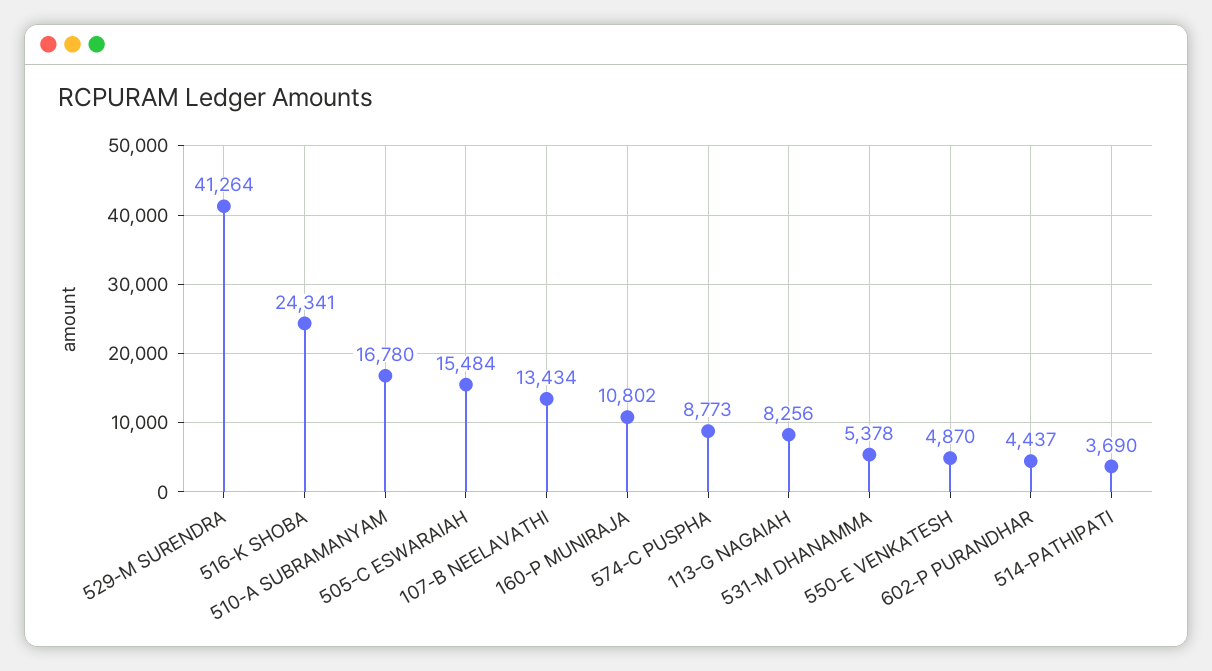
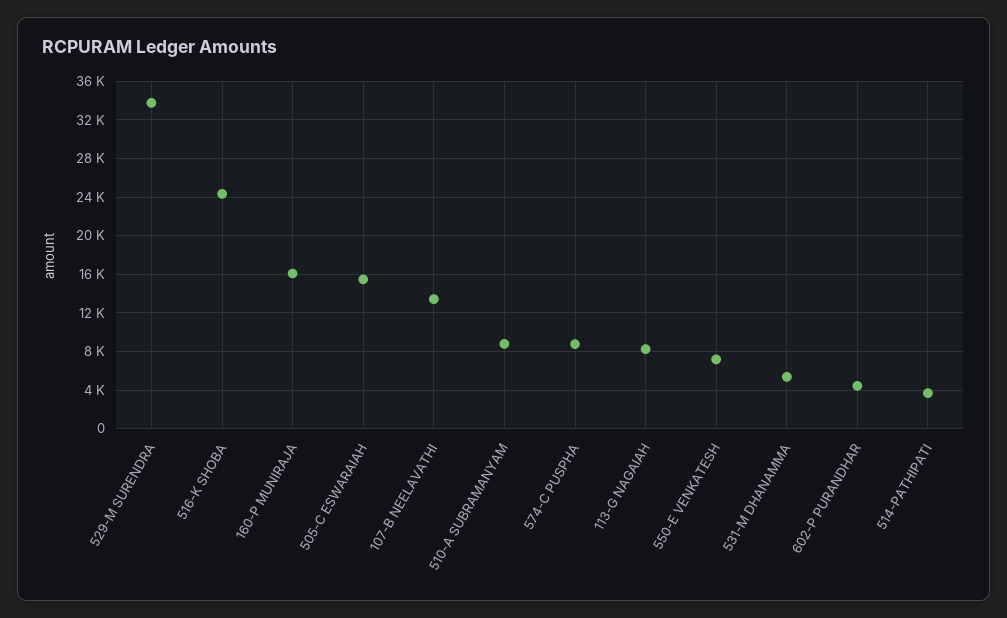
529-M SURENDRA: 41264 -> 34000
510-A SUBRAMANYAM: 16780 -> 9000
160-P MUNIRAJA: 10802 -> 16000
550-E VENKATESH: 4870 -> 7000

